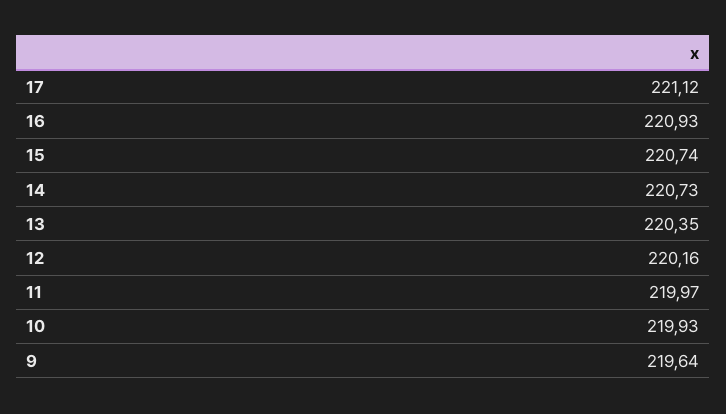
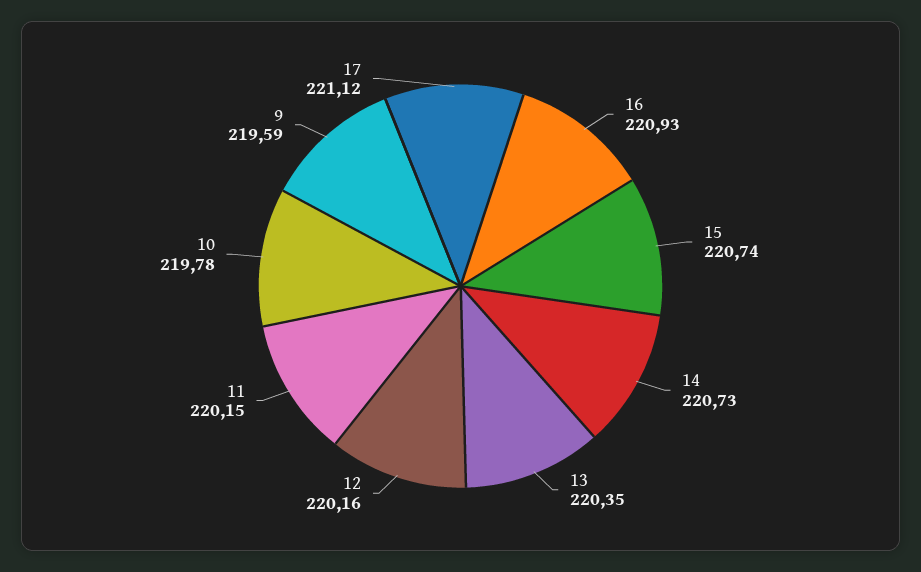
11: 219.97 -> 220.15
10: 219.93 -> 219.78
9: 219.64 -> 219.59

